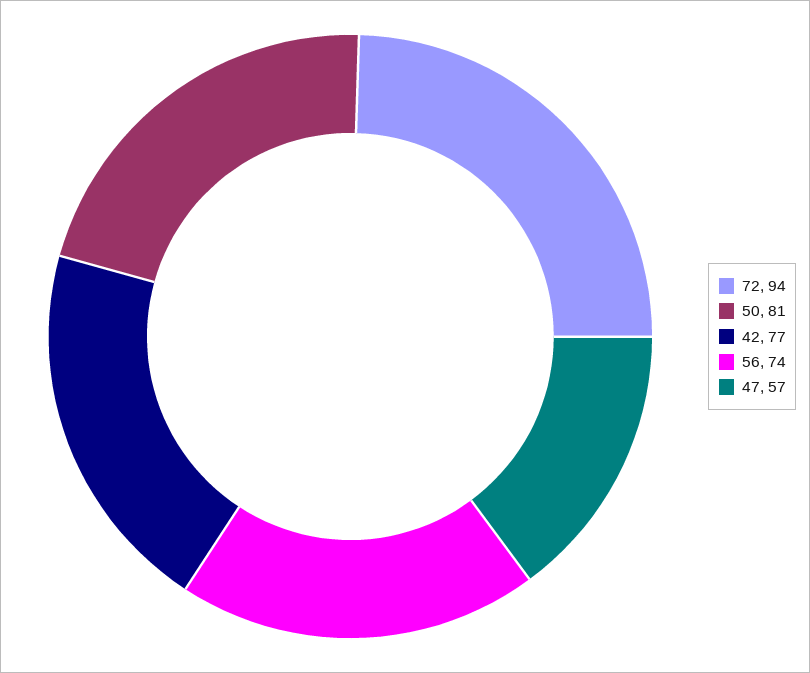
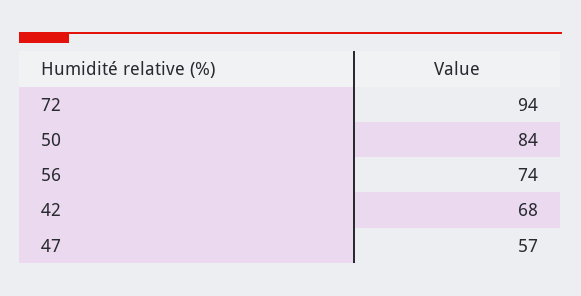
50: 81 -> 84
42: 77 -> 68

